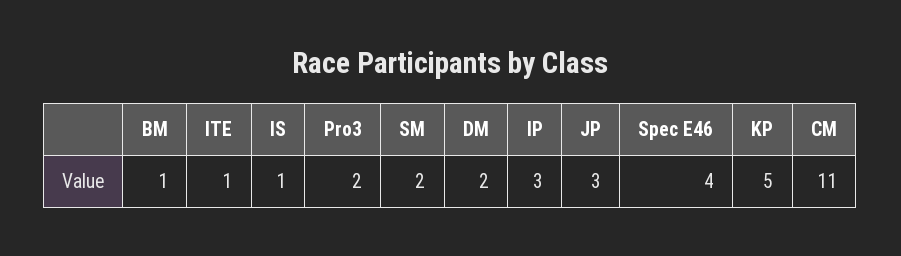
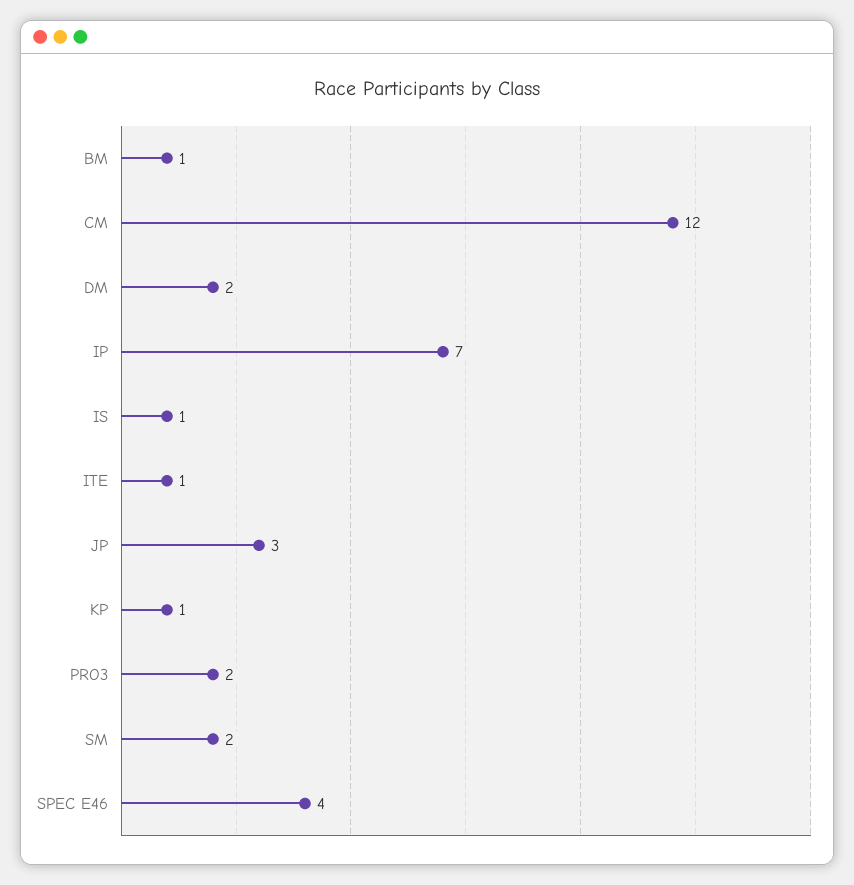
IP: 3 -> 7
KP: 5 -> 1
CM: 11 -> 12

